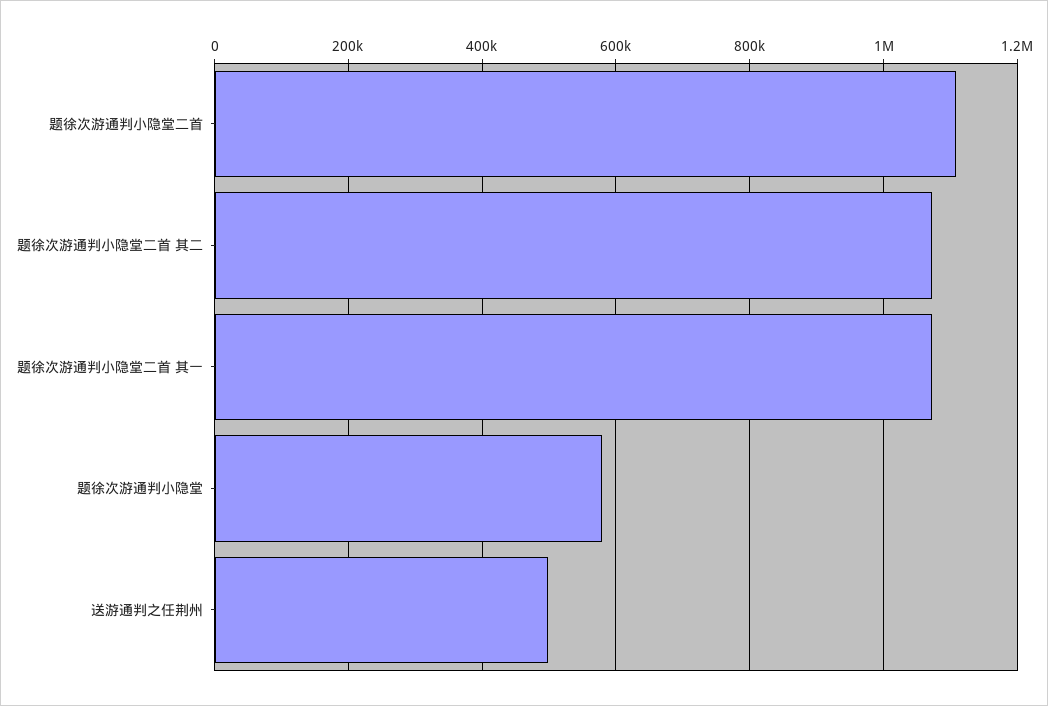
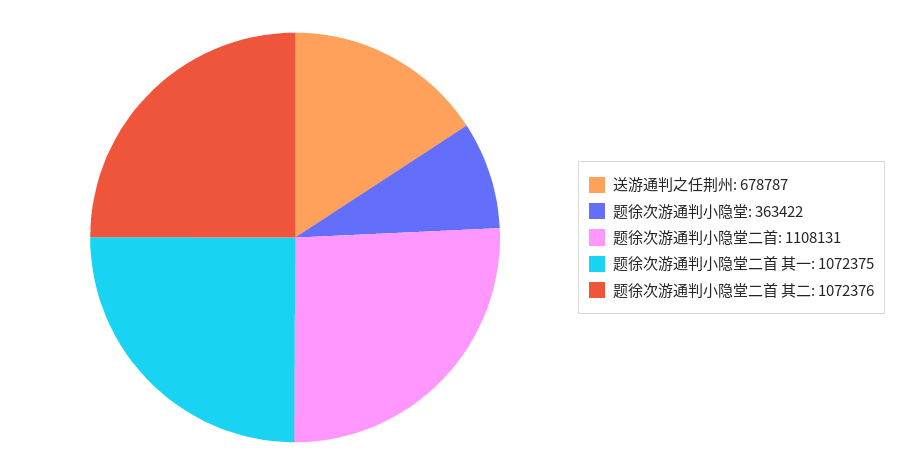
题徐次游通判小隐堂: 580000 -> 363422
送游通判之任荆州: 500000 -> 678787

